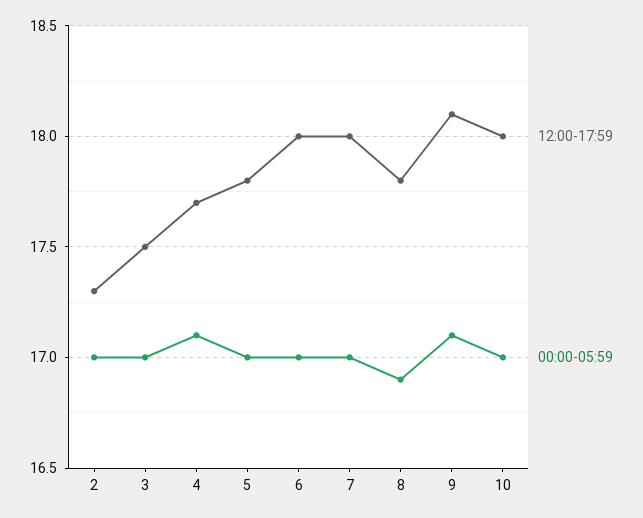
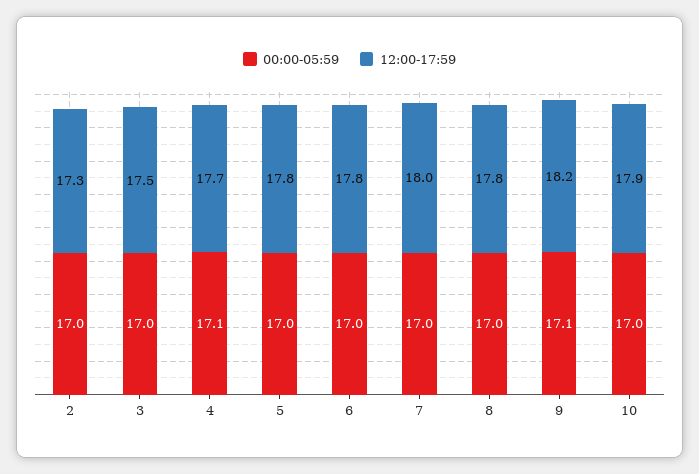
12:00-17:59, 6: 18 -> 17.8
00:00-05:59, 8: 16.9 -> 17
12:00-17:59, 9: 18.1 -> 18.2
12:00-17:59, 10: 18 -> 17.9

